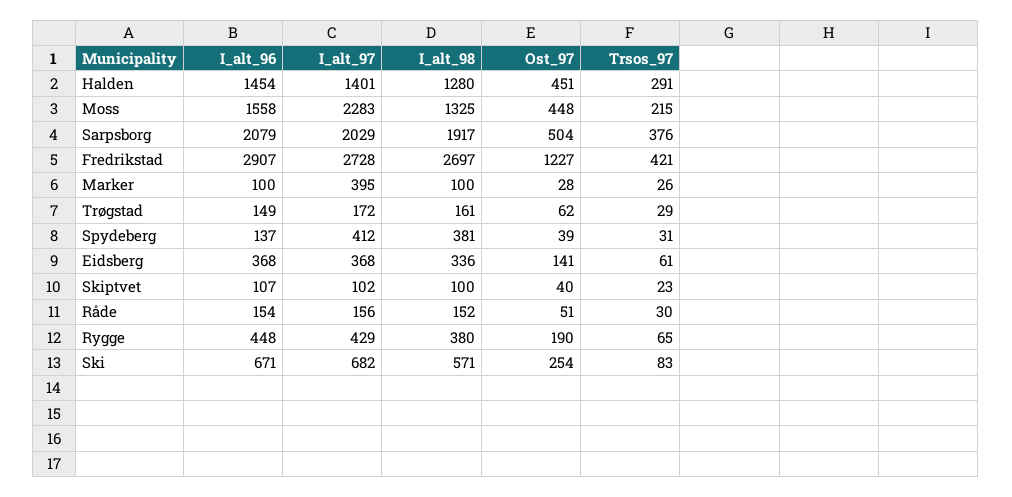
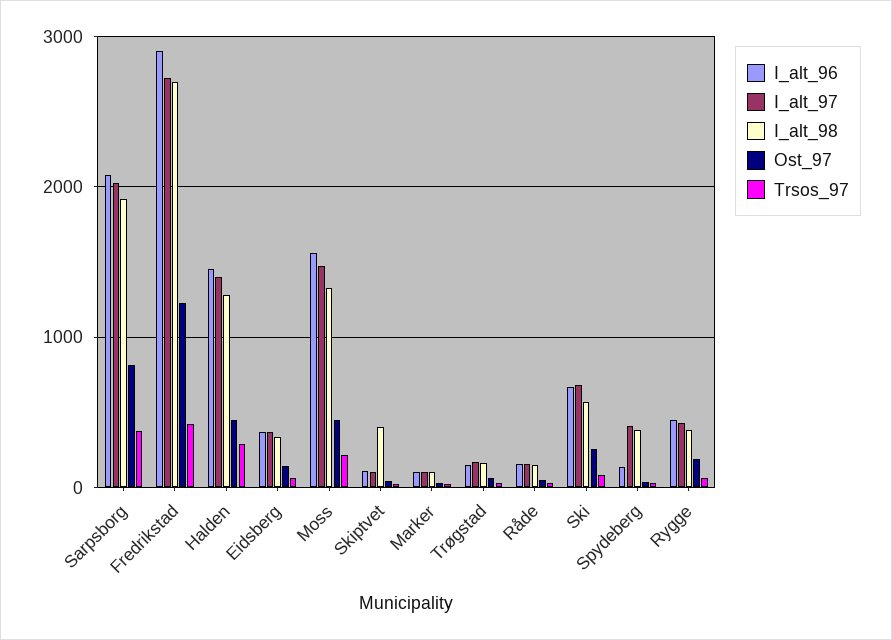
I_alt_97, Moss: 2283 -> 1500
Ost_97, Sarpsborg: 504 -> 800
I_alt_97, Marker: 395 -> 100
I_alt_98, Skiptvet: 100 -> 400

